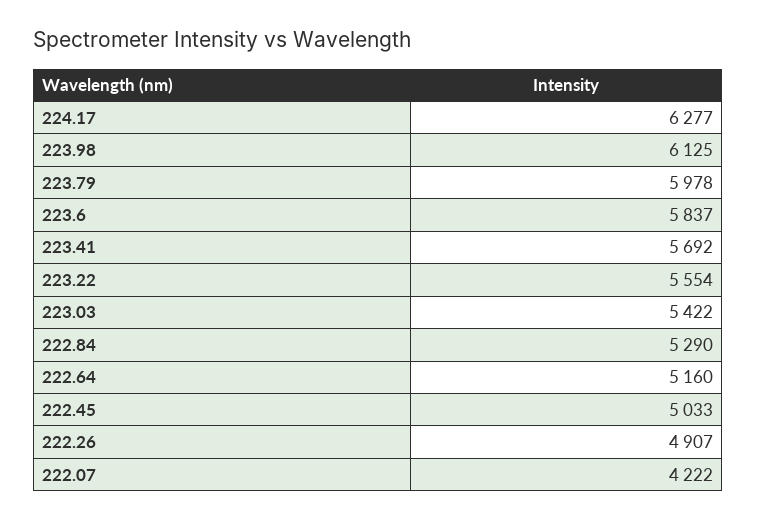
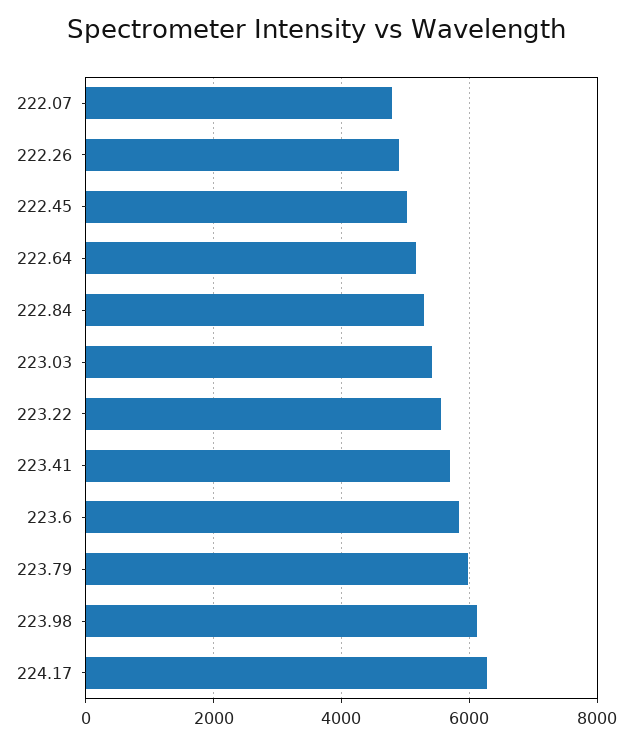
222.07: 4222 -> 4800

